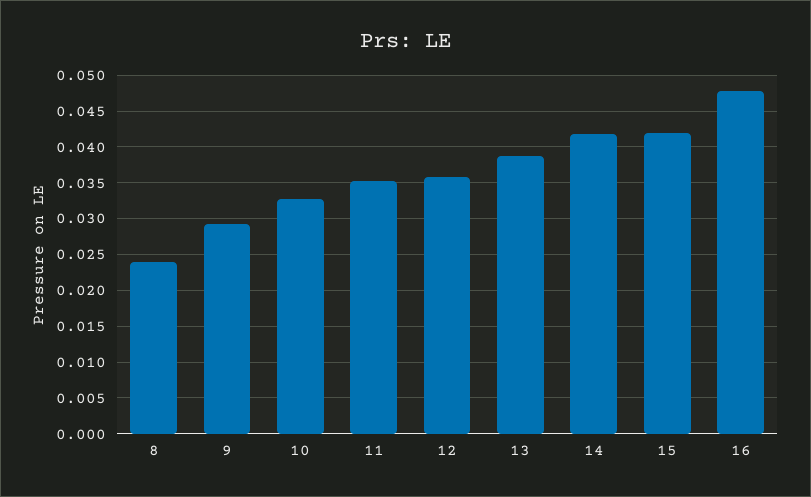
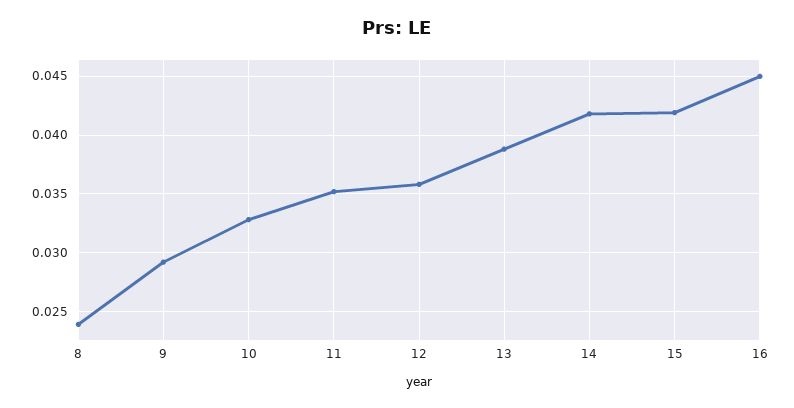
16: 0.048 -> 0.045

